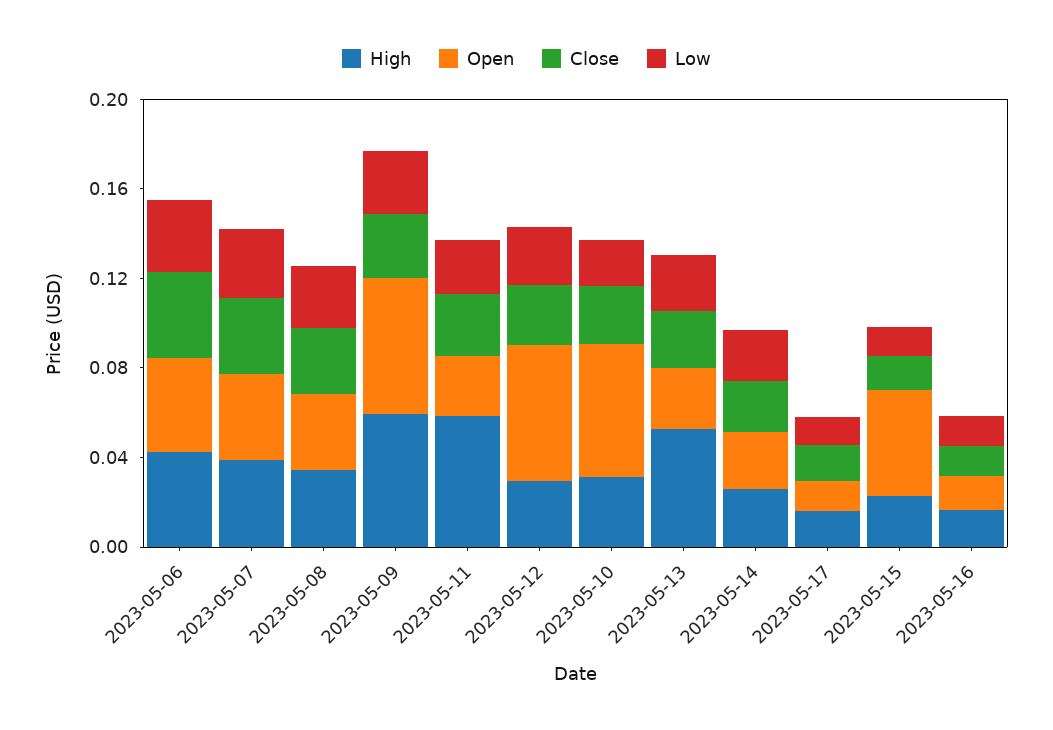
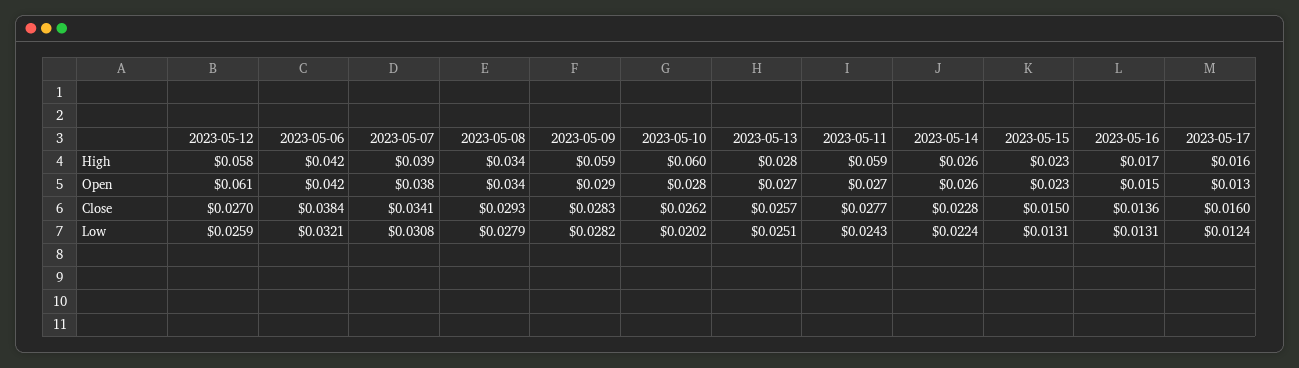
Open, 2023-05-09: 0.06 -> 0.029
High, 2023-05-12: 0.03 -> 0.058
High, 2023-05-10: 0.03 -> 0.06
Open, 2023-05-10: 0.06 -> 0.028
High, 2023-05-13: 0.05 -> 0.028
Open, 2023-05-15: 0.05 -> 0.023

